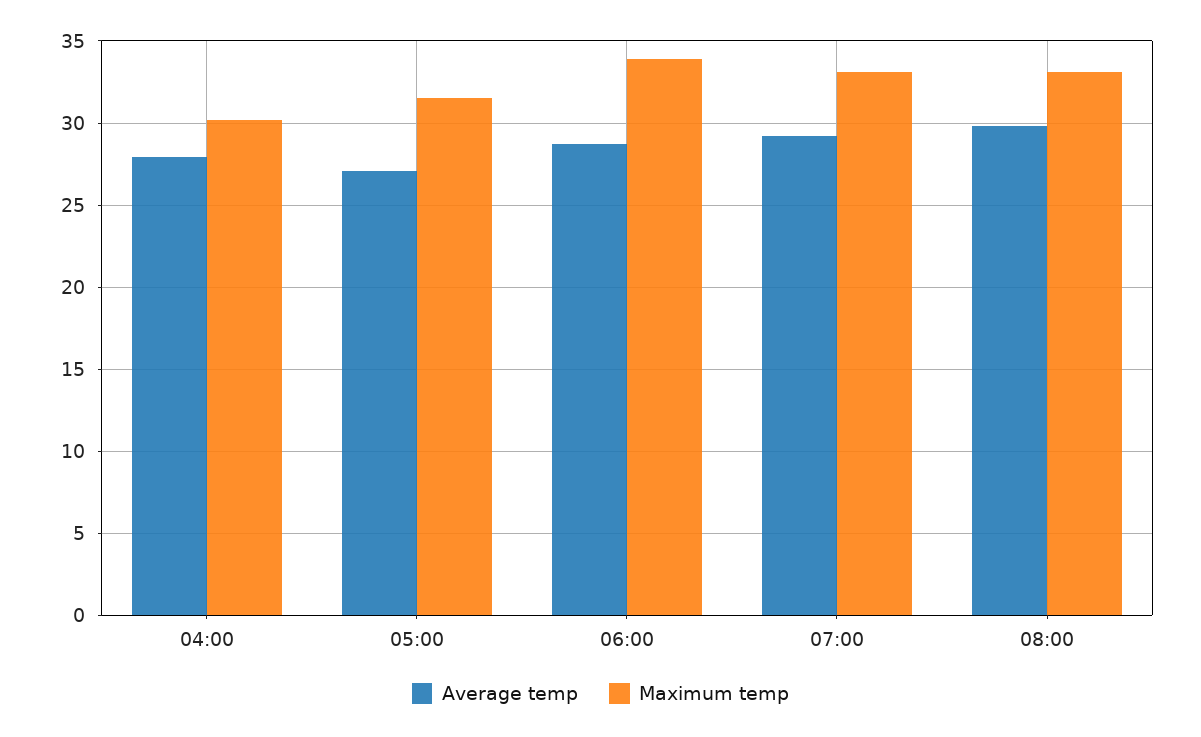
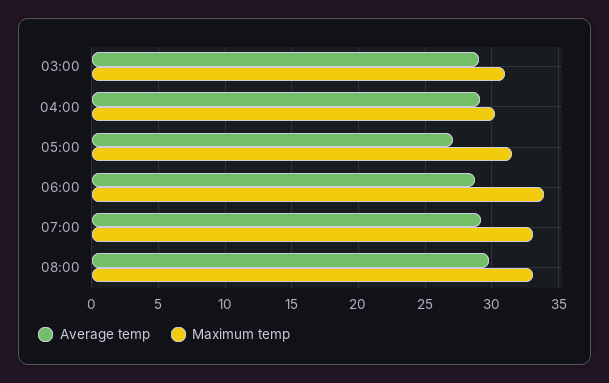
Average temp, 04:00: 28 -> 29
Average temp, 03:00: none -> 29
Maximum temp, 03:00: none -> 31

